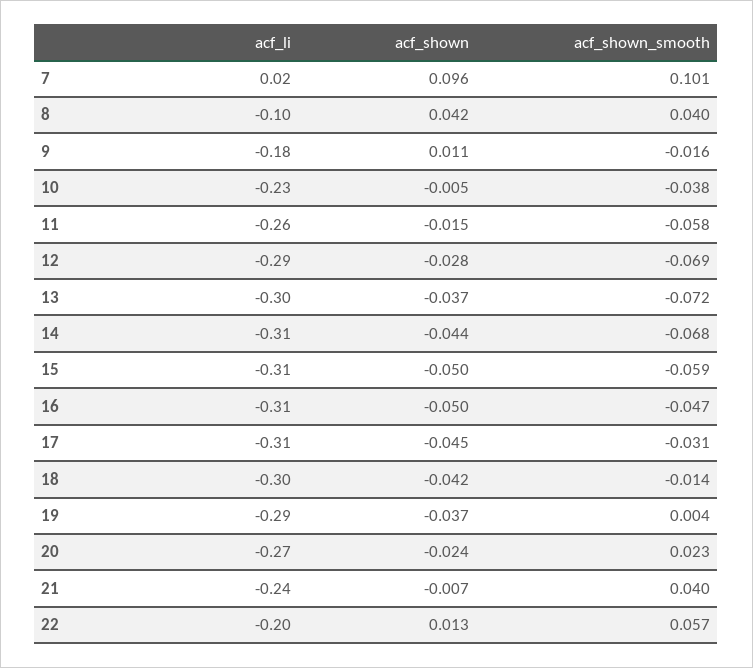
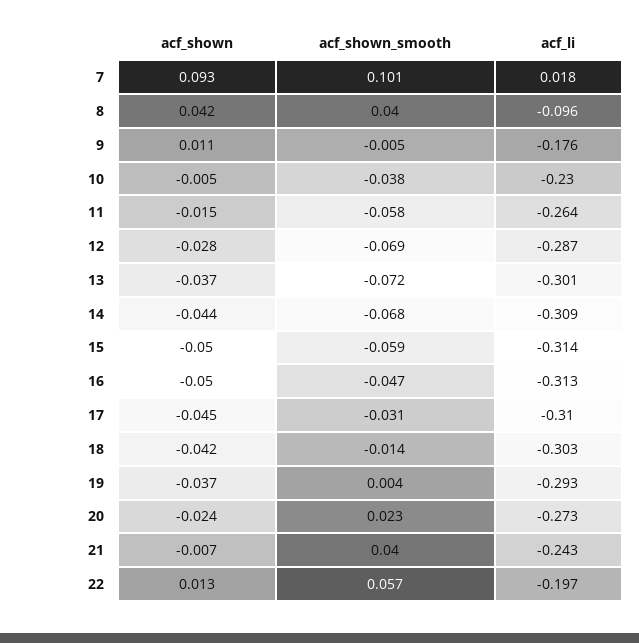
acf_shown, 7: 0.096 -> 0.093
acf_shown_smooth, 9: -0.016 -> -0.005

